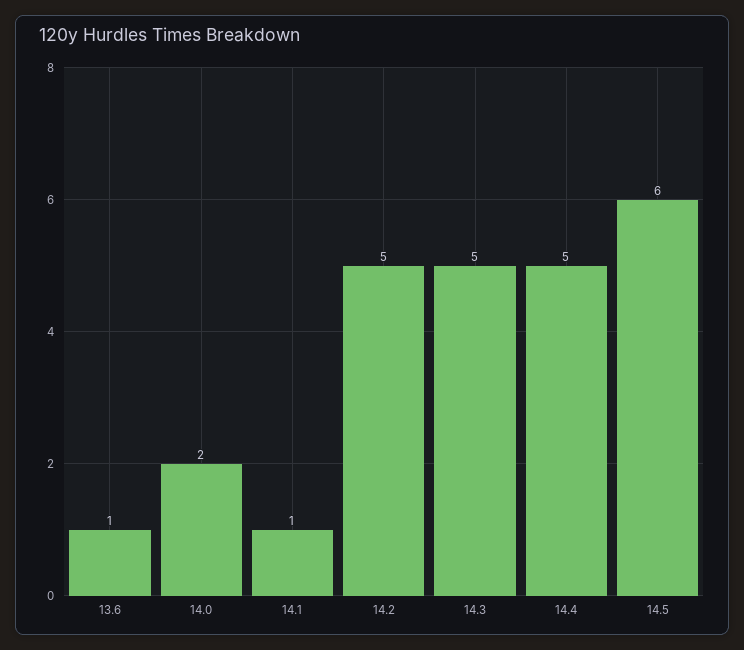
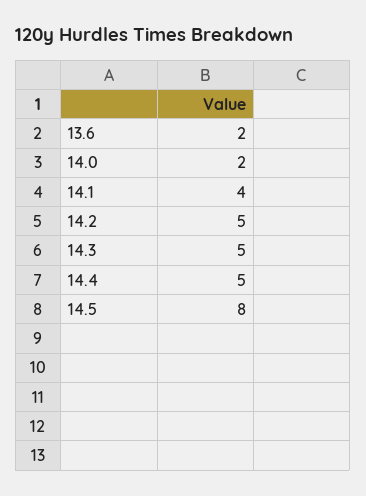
13.6: 1 -> 2
14.1: 1 -> 4
14.5: 6 -> 8

